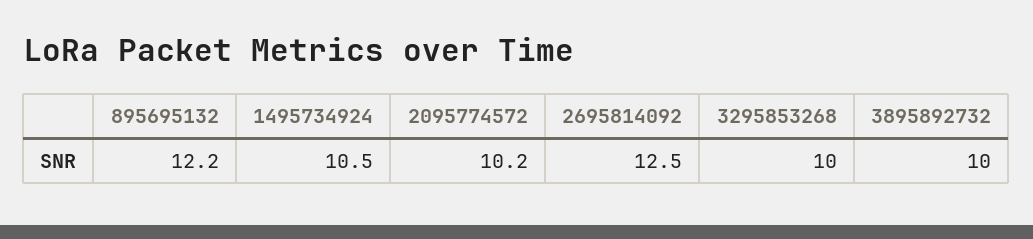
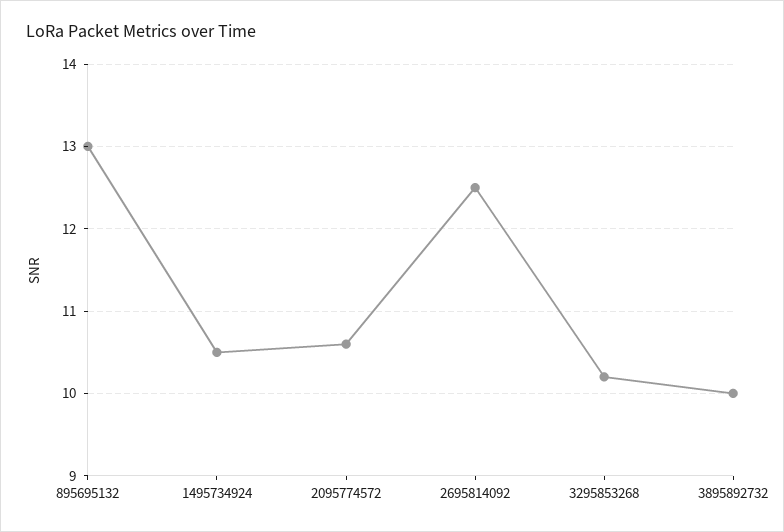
895695132: 12.2 -> 13
2095774572: 10.2 -> 10.6
3295853268: 10 -> 10.2

